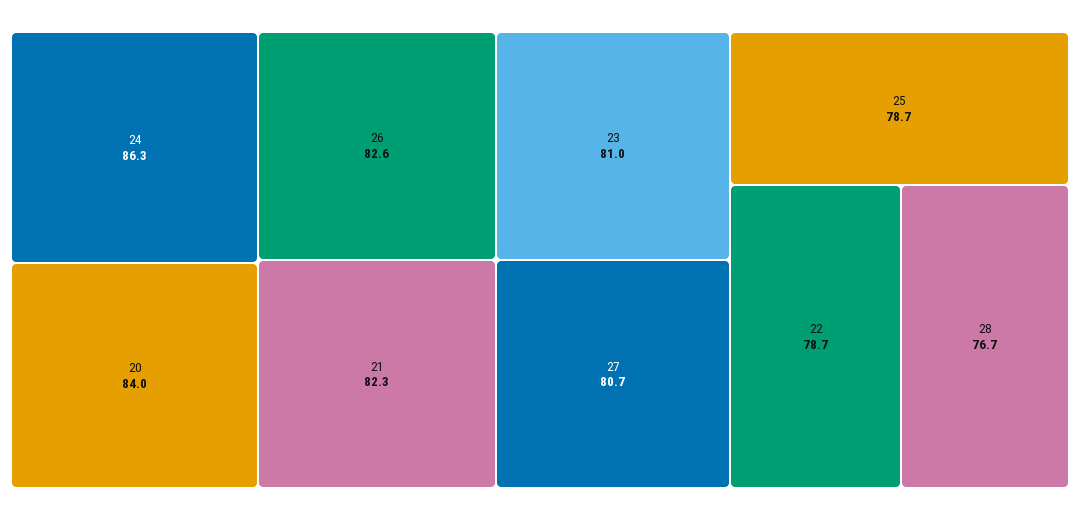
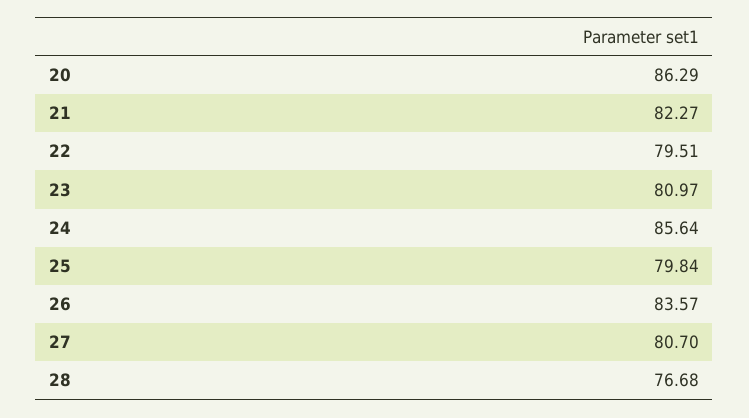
24: 86.3 -> 85.64
20: 84 -> 86.29
26: 82.6 -> 83.57
25: 78.7 -> 79.84
22: 78.7 -> 79.51

